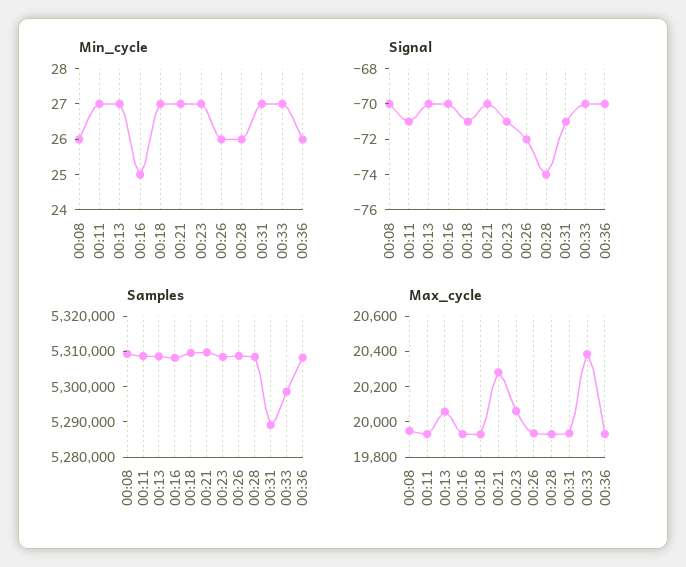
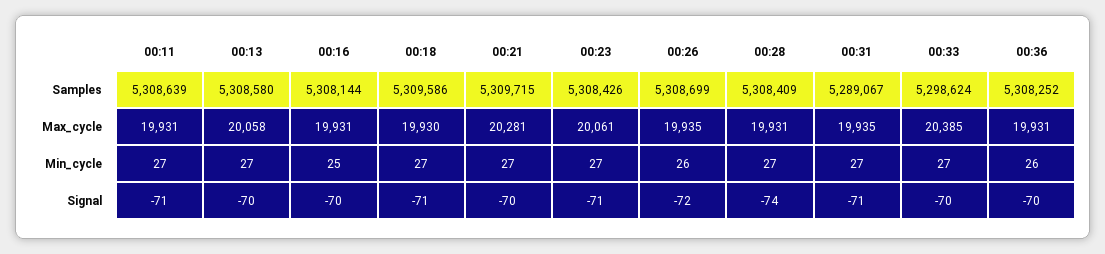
Min_cycle, 00:08: 26 -> none
Min_cycle, 00:28: 26 -> 27
Signal, 00:08: -70 -> none
Samples, 00:08: 5310000 -> none
Max_cycle, 00:08: 19950 -> none

